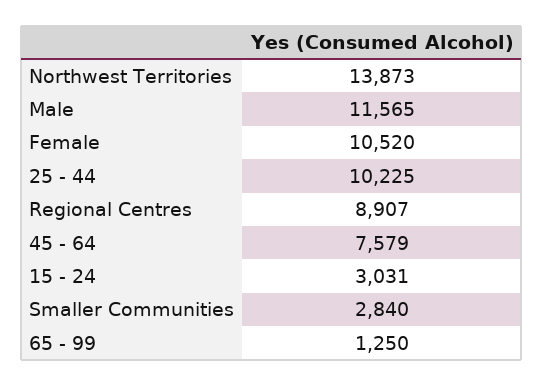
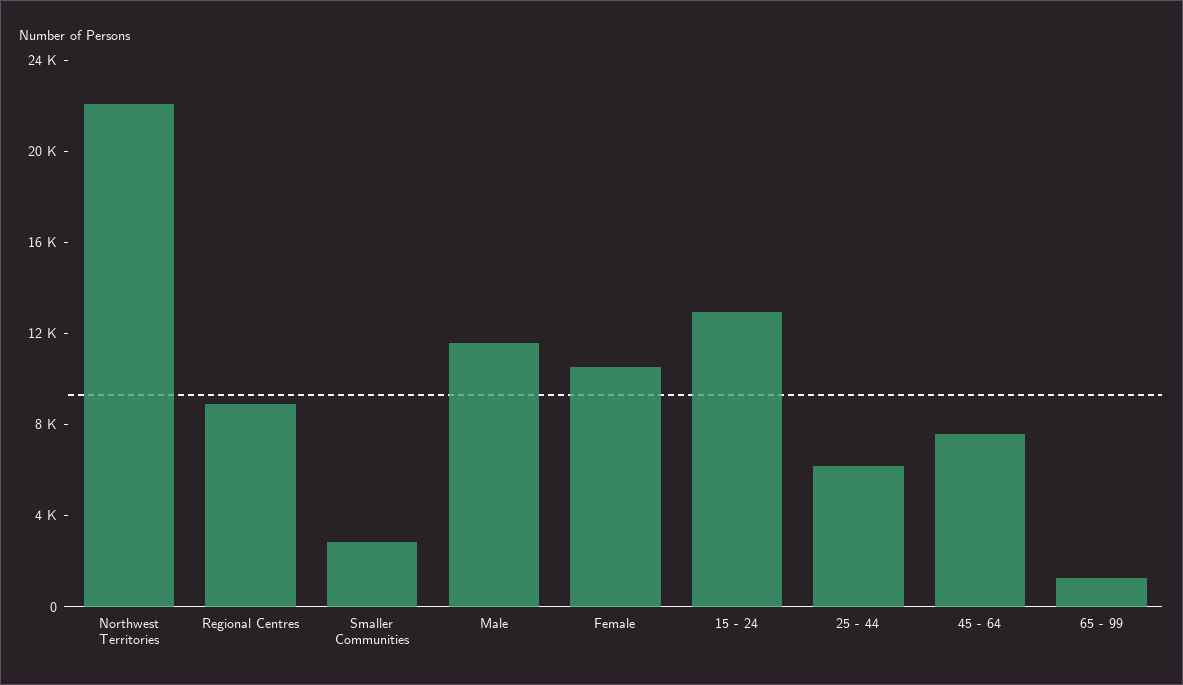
Northwest Territories: 13873 -> 22000
25 - 44: 10225 -> 6000
15 - 24: 3031 -> 13000

